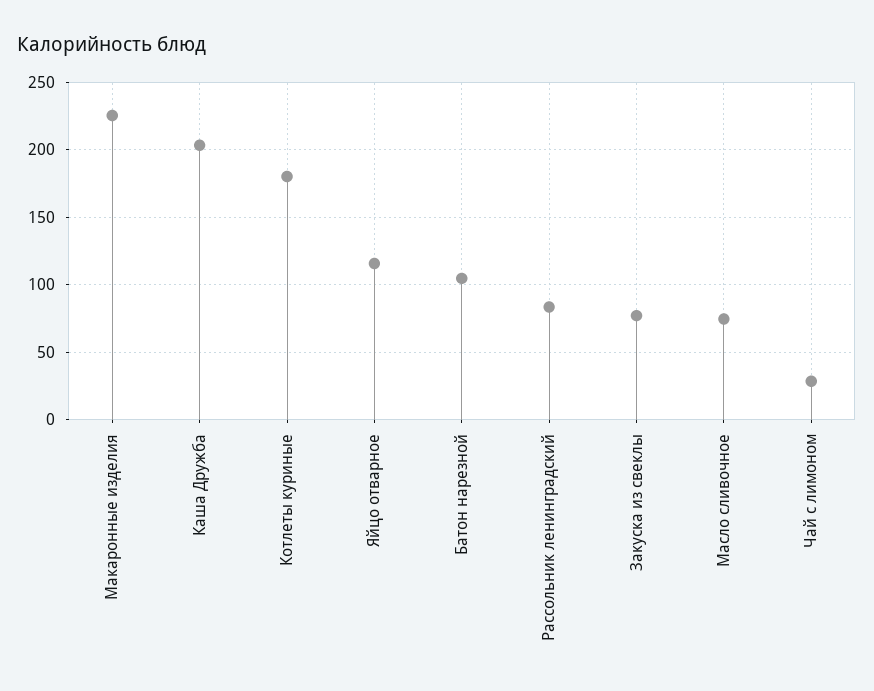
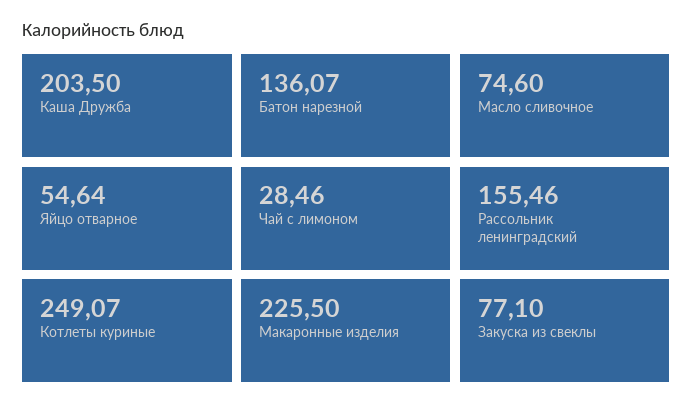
Котлеты куриные: 180 -> 249.07
Яйцо отварное: 115 -> 54.64
Батон нарезной: 105 -> 136.07
Рассольник ленинградский: 85 -> 155.46

